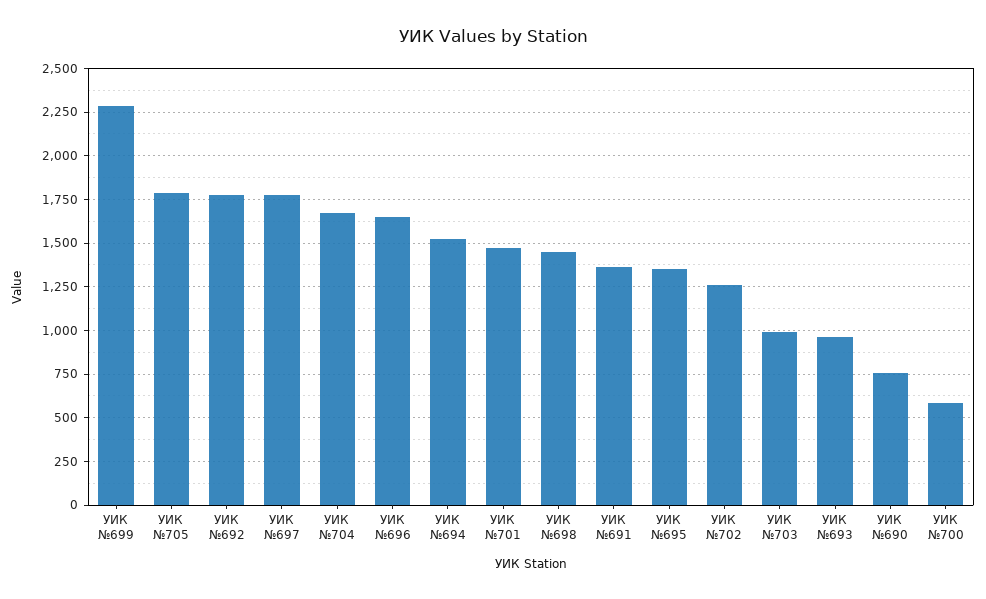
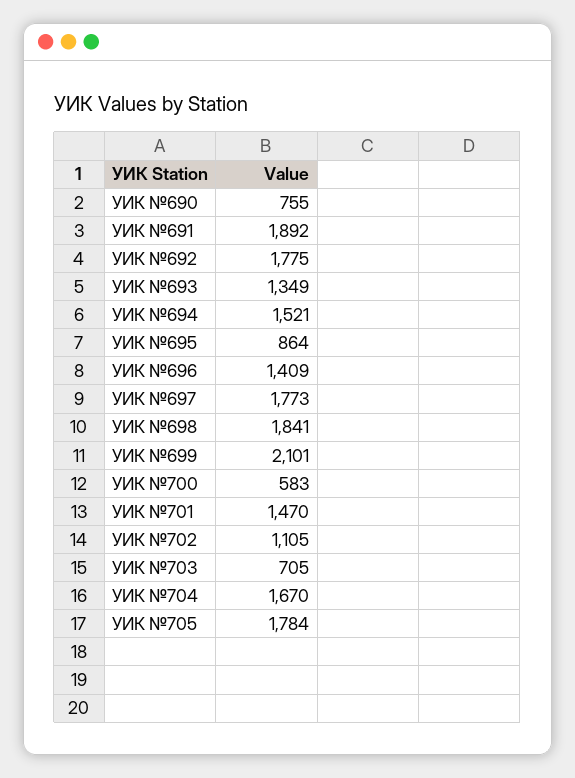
УИК №699: 2300 -> 2101
УИК №696: 1650 -> 1409
УИК №698: 1450 -> 1841
УИК №691: 1350 -> 1892
УИК №695: 1350 -> 864
УИК №702: 1250 -> 1105
УИК №703: 1000 -> 705
УИК №693: 950 -> 1349

